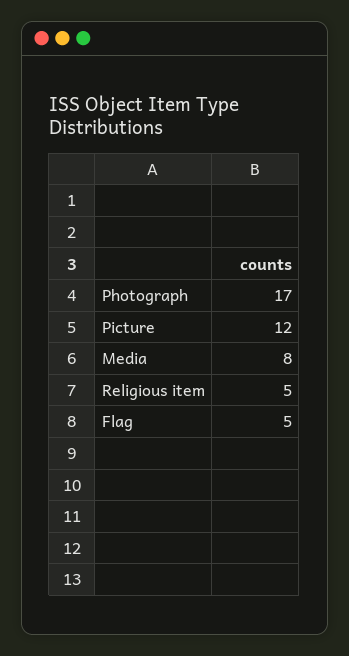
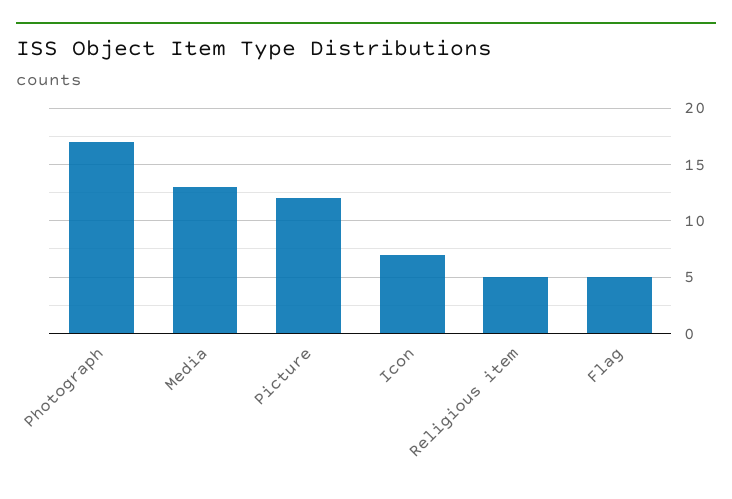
Media: 8 -> 13
Icon: none -> 7

